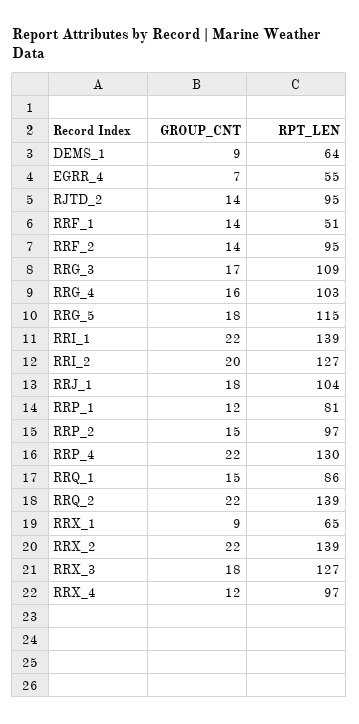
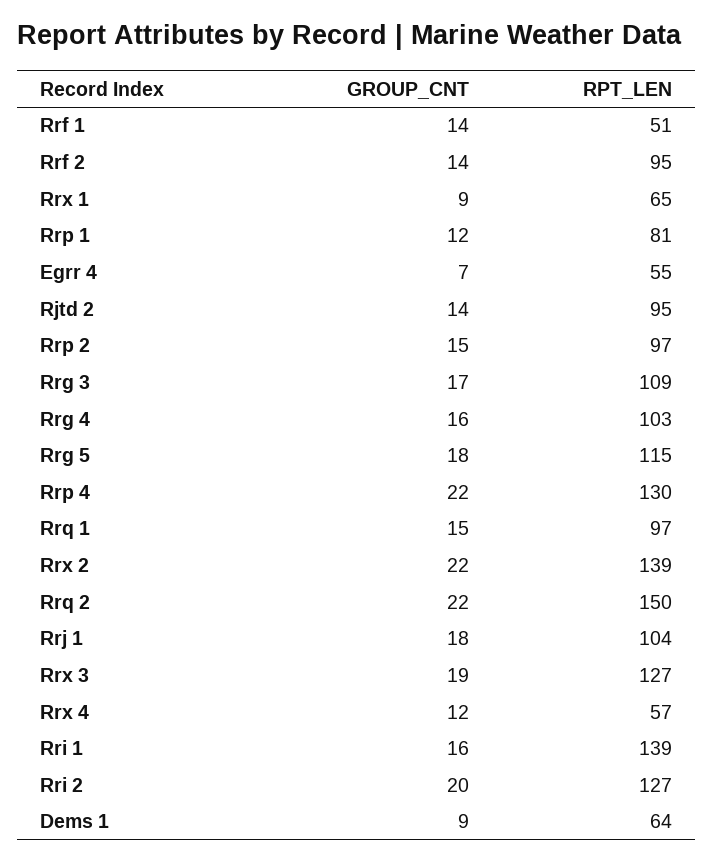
GROUP_CNT, RRI_1: 22 -> 16
RPT_LEN, RRQ_1: 86 -> 97
RPT_LEN, RRQ_2: 139 -> 150
GROUP_CNT, RRX_3: 18 -> 19
RPT_LEN, RRX_4: 97 -> 57

